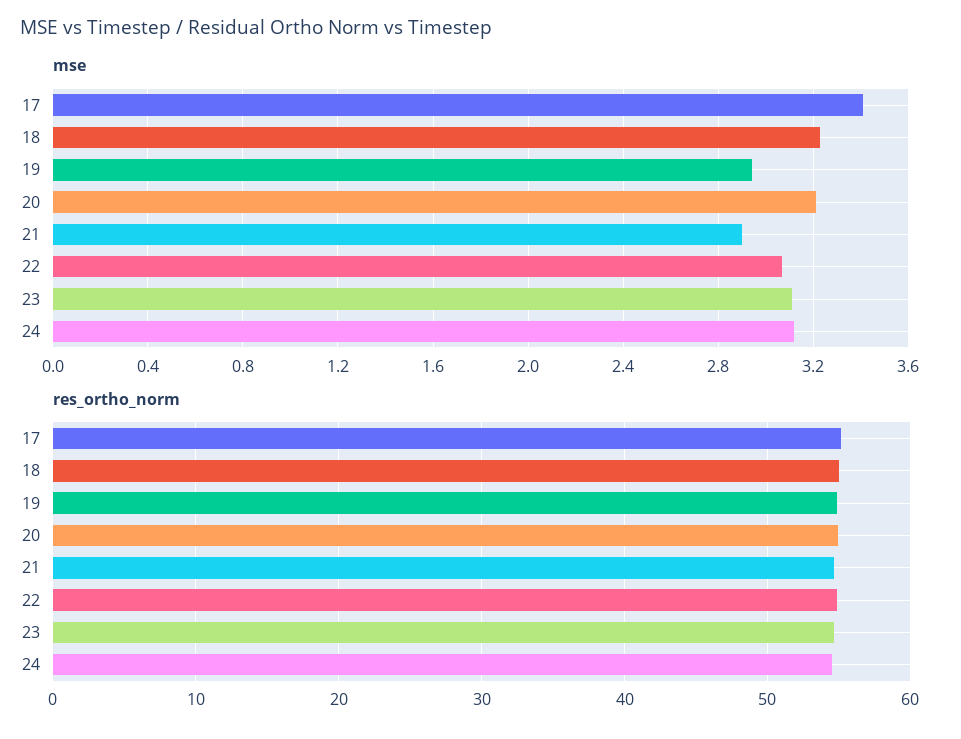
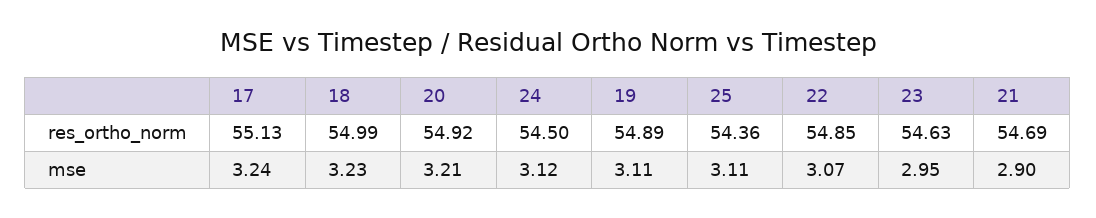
mse, 17: 3.4 -> 3.24
mse, 19: 2.95 -> 3.11
mse, 23: 3.1 -> 2.95
res_ortho_norm, 25: none -> 54.36
mse, 25: none -> 3.11

